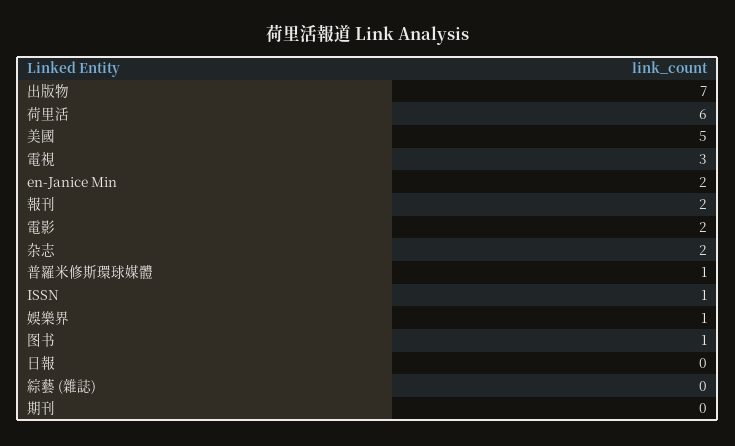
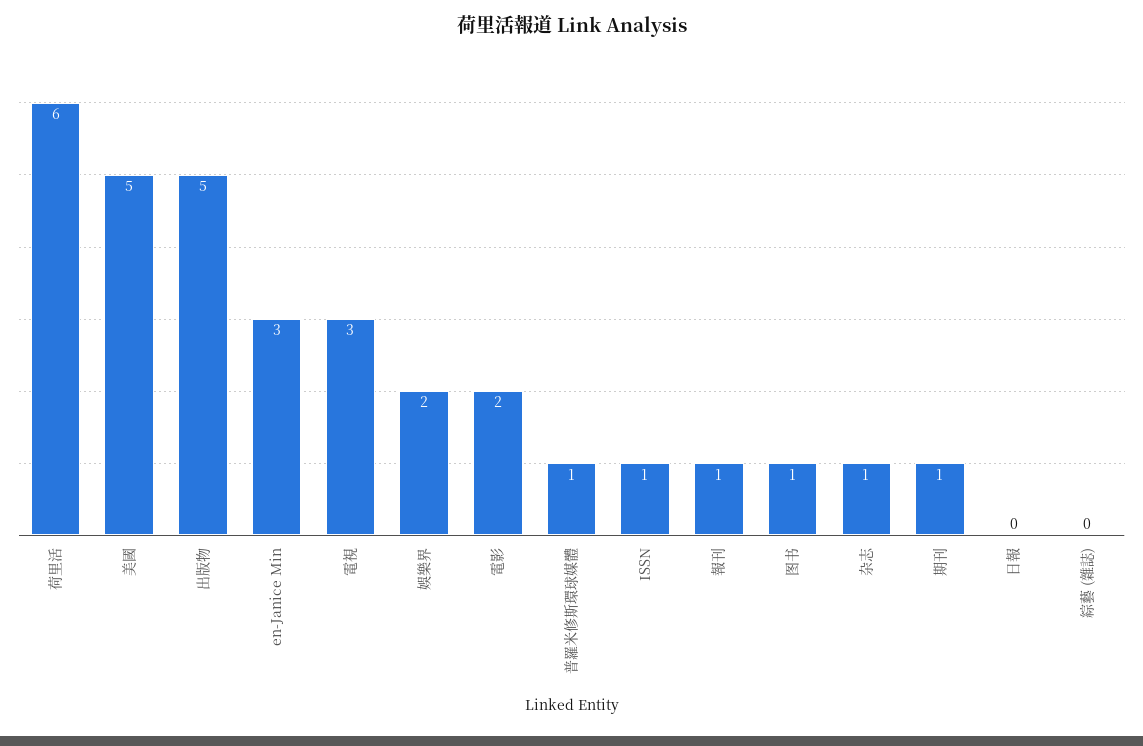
出版物: 7 -> 5
en-Janice Min: 2 -> 3
報刊: 2 -> 1
杂志: 2 -> 1
娛樂界: 1 -> 2
期刊: 0 -> 1

